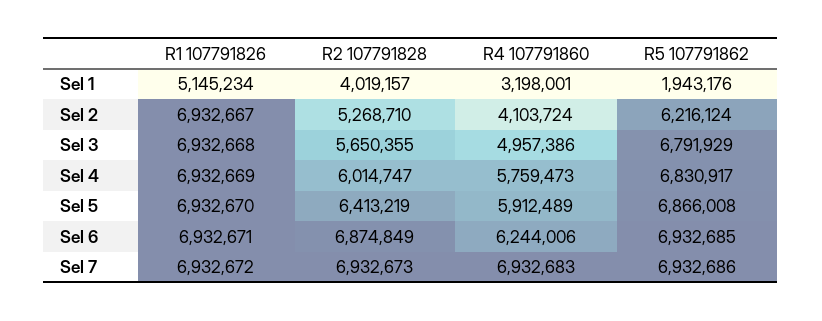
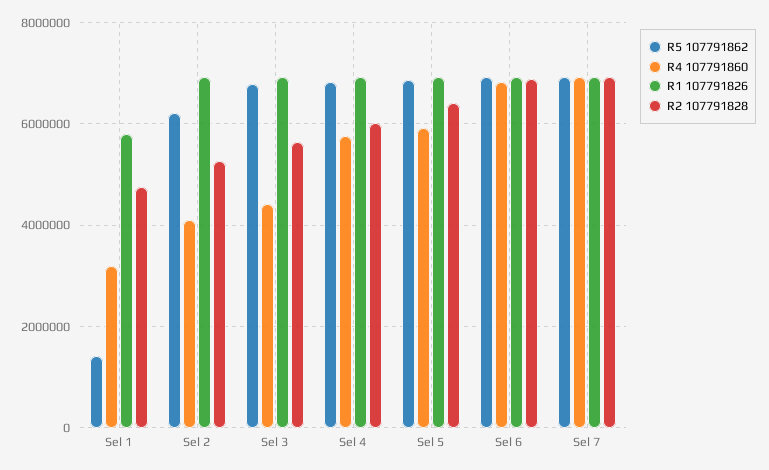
R1 107791826, Sel 1: 5145234 -> 5800000
R2 107791828, Sel 1: 4019157 -> 4800000
R5 107791862, Sel 1: 1943176 -> 1400000
R4 107791860, Sel 3: 4957386 -> 4400000
R4 107791860, Sel 6: 6244006 -> 6800000

